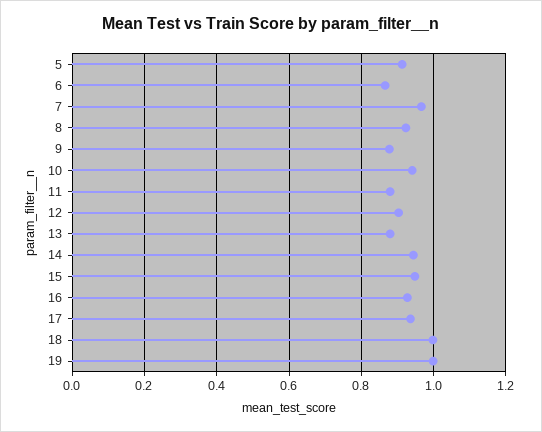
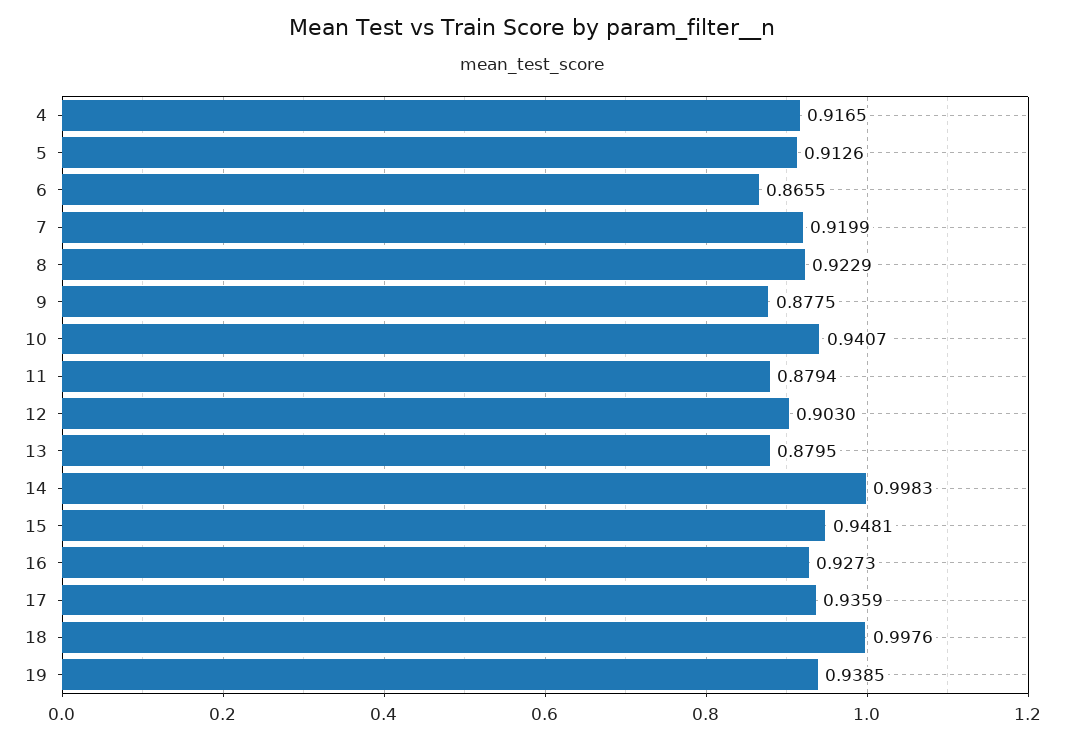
7: 0.96 -> 0.9199
14: 0.94 -> 0.9983
19: 1 -> 0.9385
4: none -> 0.9165

